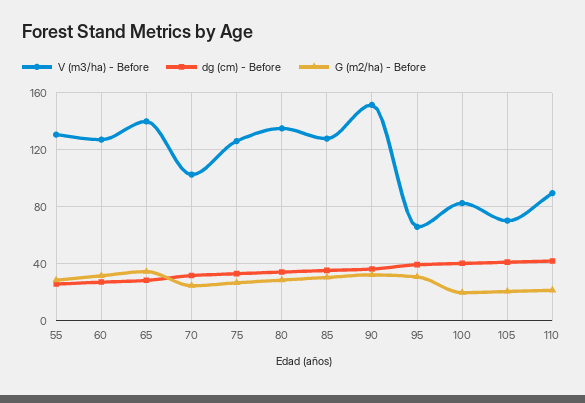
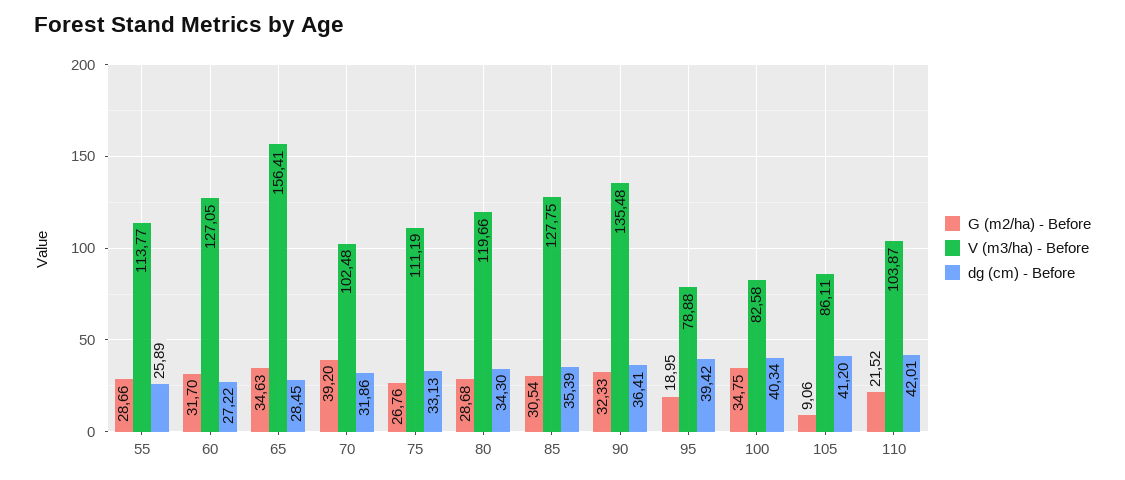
V (m3/ha) - Before, 55: 130 -> 113.77
V (m3/ha) - Before, 65: 140 -> 156.41
G (m2/ha) - Before, 70: 25 -> 39.2
V (m3/ha) - Before, 75: 125 -> 111.19
V (m3/ha) - Before, 80: 135 -> 119.66
V (m3/ha) - Before, 90: 150 -> 135.48
V (m3/ha) - Before, 95: 65 -> 78.88
G (m2/ha) - Before, 95: 30 -> 18.95
G (m2/ha) - Before, 100: 20 -> 34.75
V (m3/ha) - Before, 105: 70 -> 86.11
G (m2/ha) - Before, 105: 20 -> 9.06
V (m3/ha) - Before, 110: 90 -> 103.87

